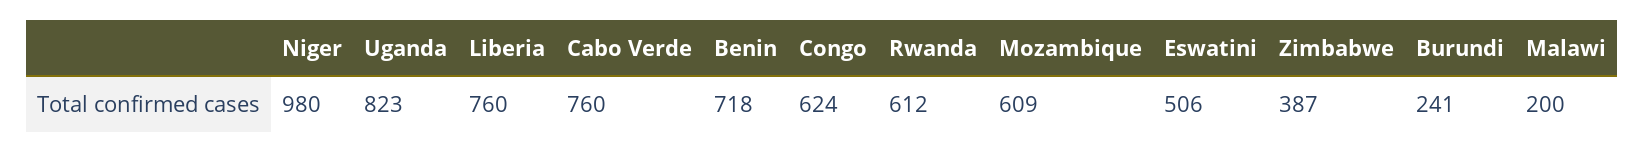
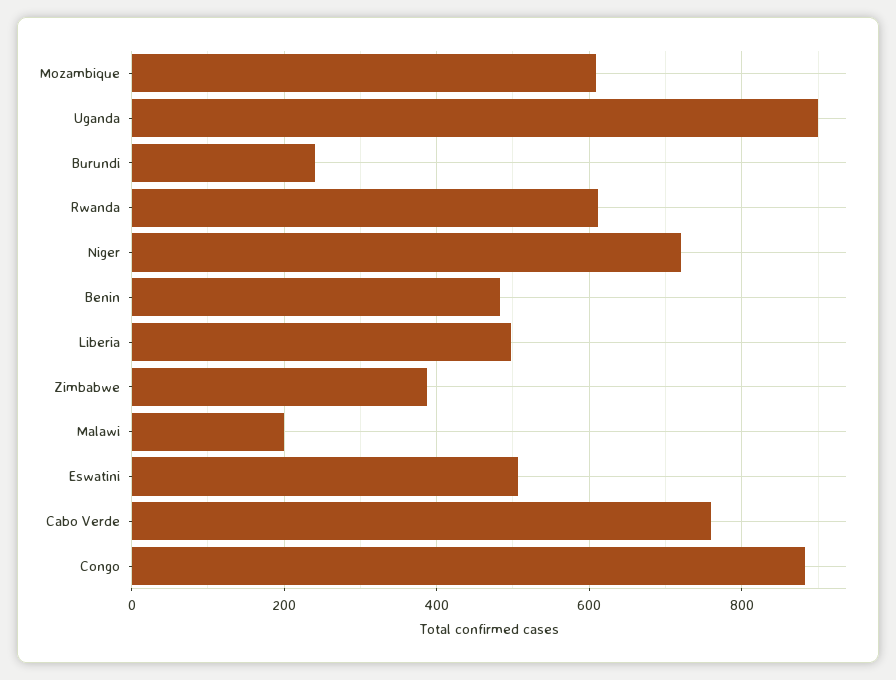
Niger: 980 -> 720
Uganda: 823 -> 900
Liberia: 760 -> 500
Benin: 718 -> 480
Congo: 624 -> 880

